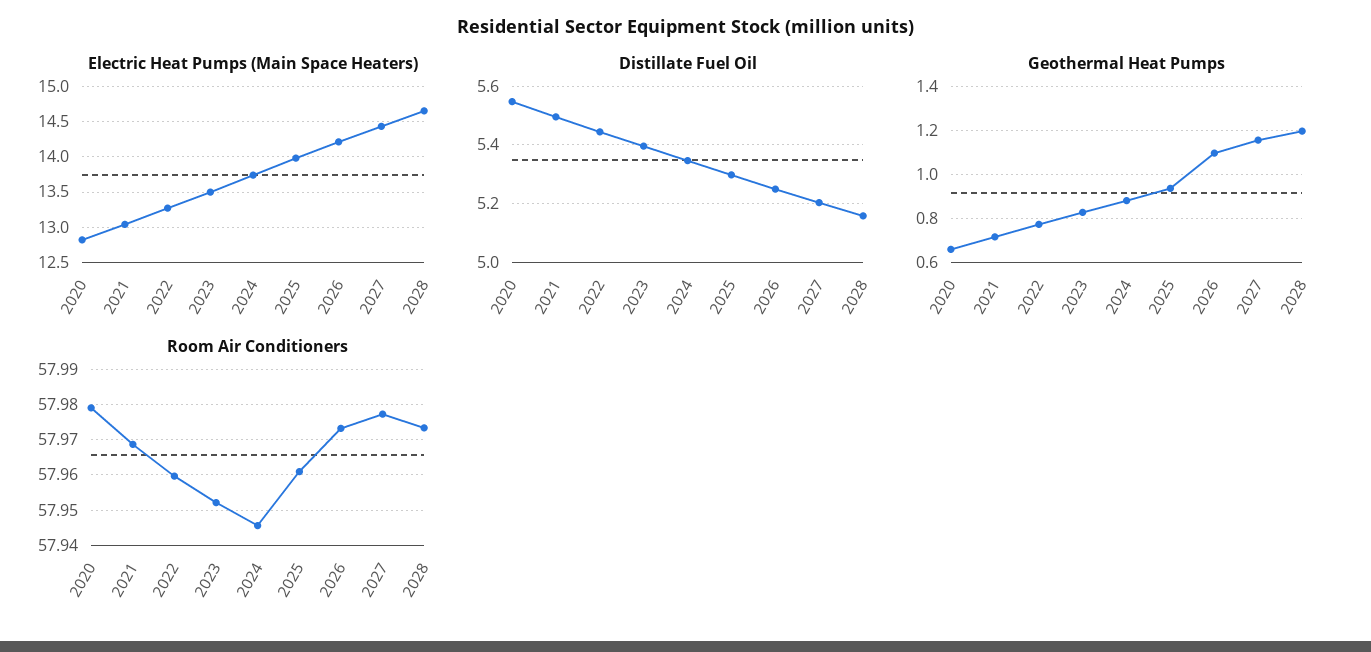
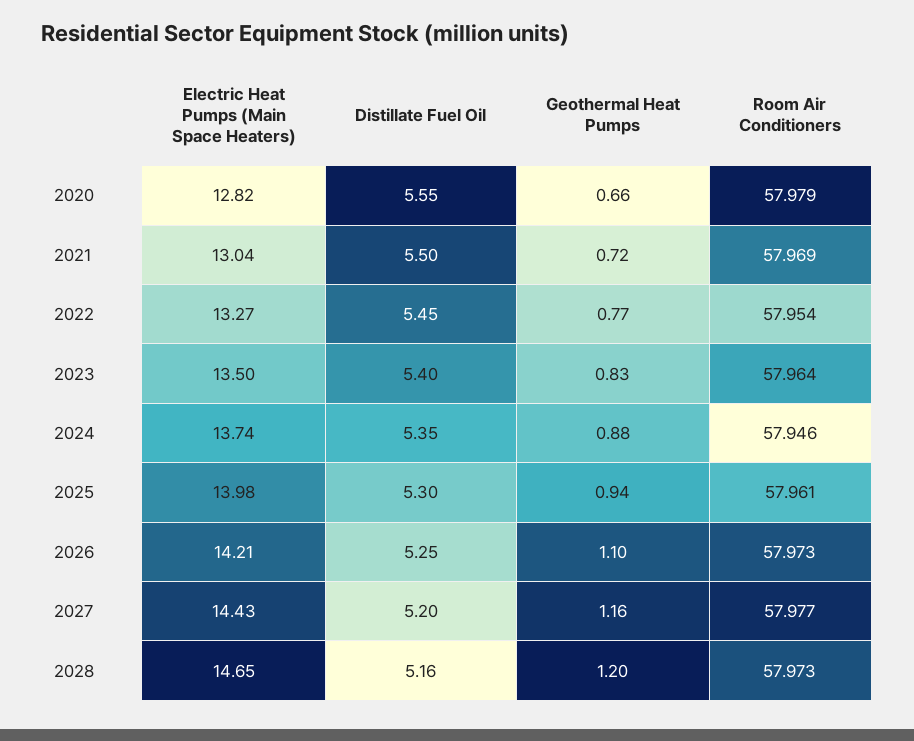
Room Air Conditioners, 2022: 57.96 -> 57.954
Room Air Conditioners, 2023: 57.952 -> 57.964

